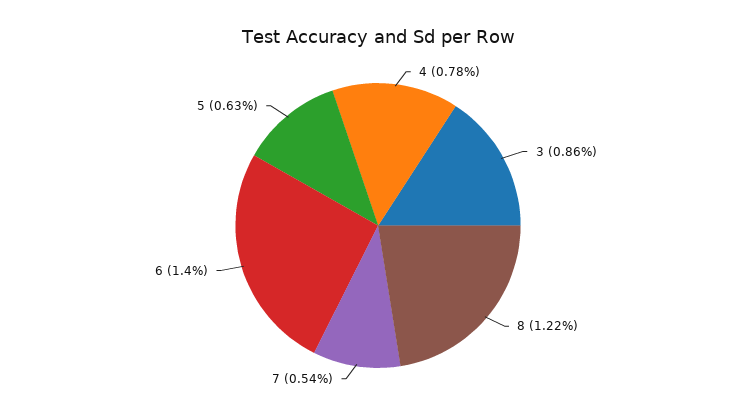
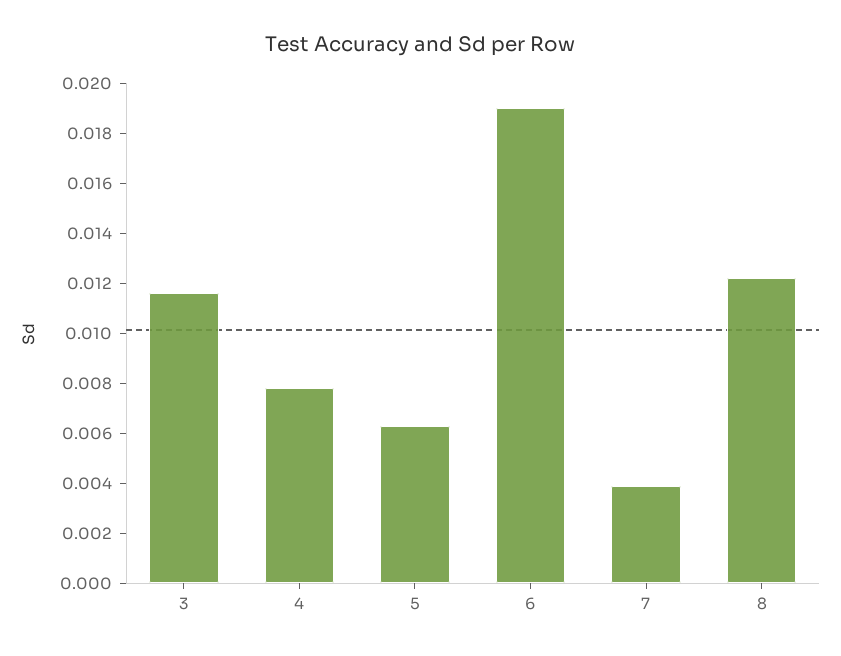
3: 0.0086 -> 0.0115
7: 0.0054 -> 0.004
6: 0.014 -> 0.019

